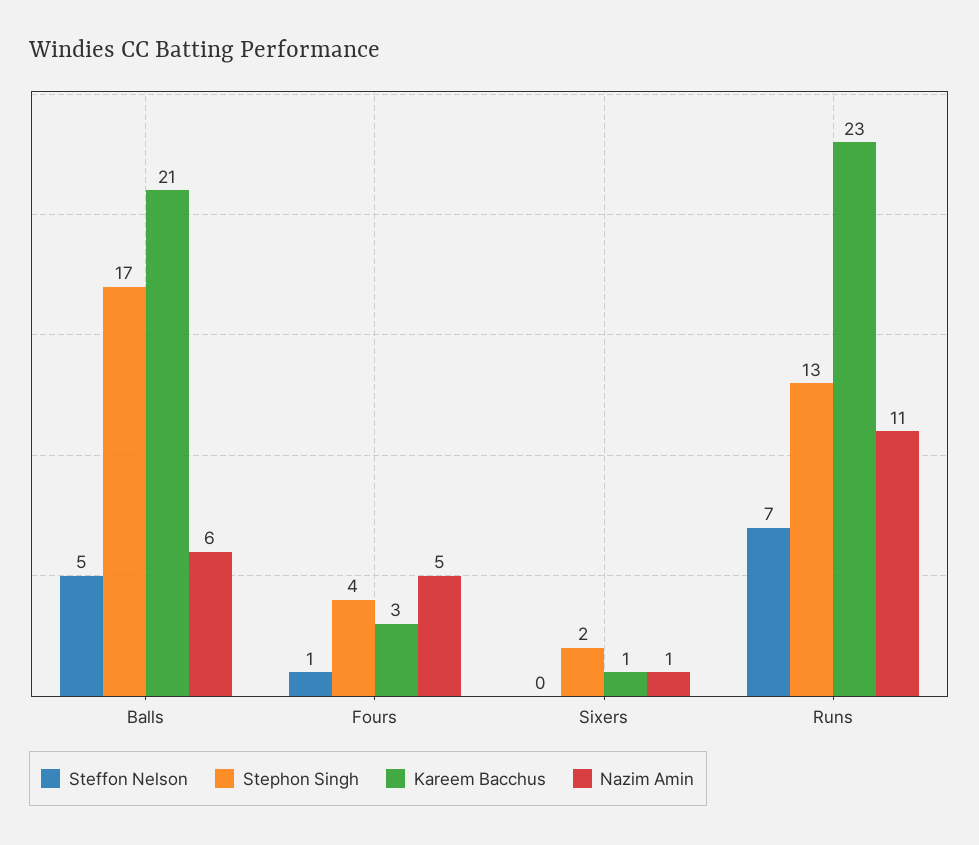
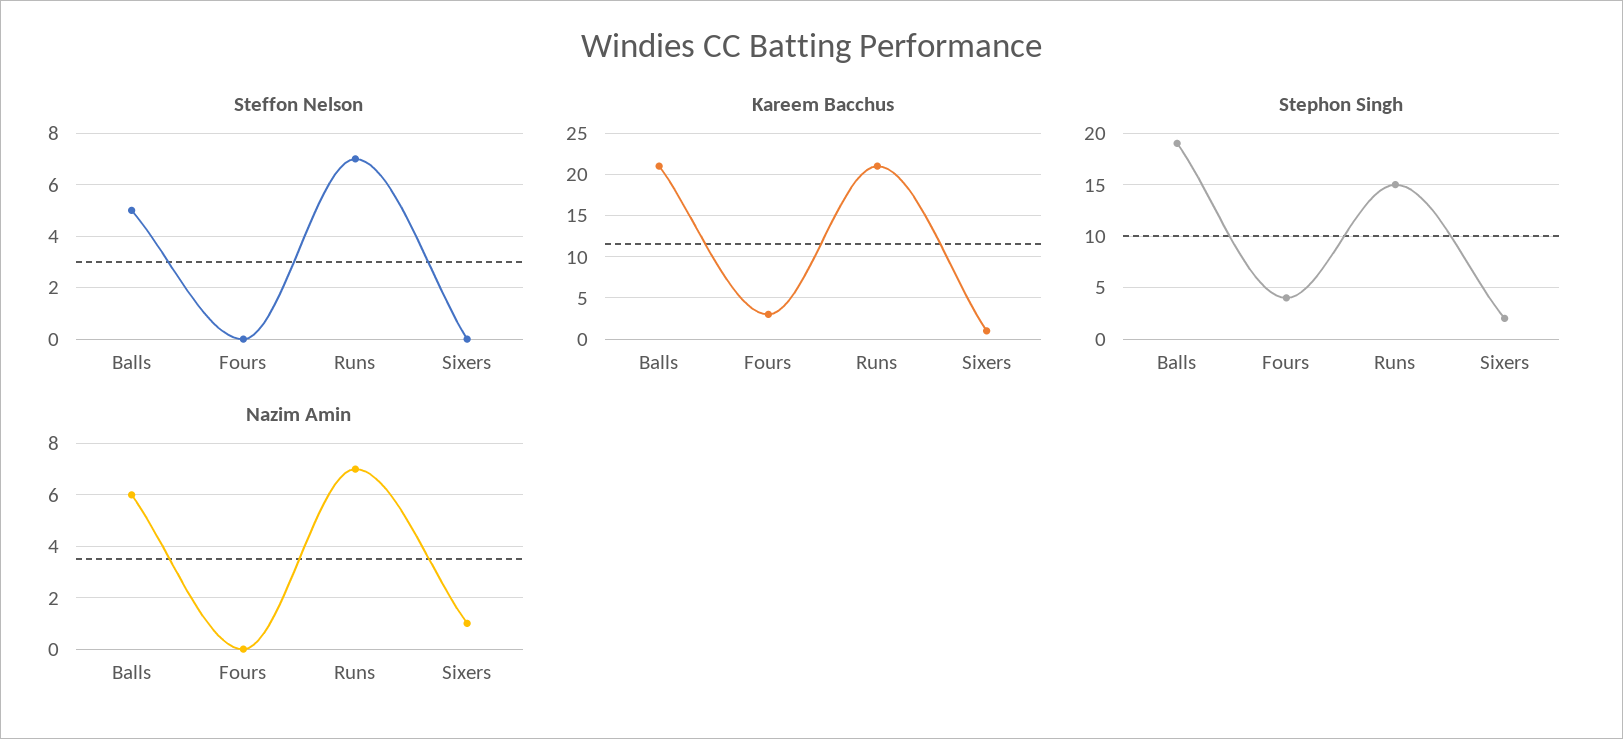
Stephon Singh, Balls: 17 -> 19
Steffon Nelson, Fours: 1 -> 0
Nazim Amin, Fours: 5 -> 0
Stephon Singh, Runs: 13 -> 15
Kareem Bacchus, Runs: 23 -> 21
Nazim Amin, Runs: 11 -> 7

